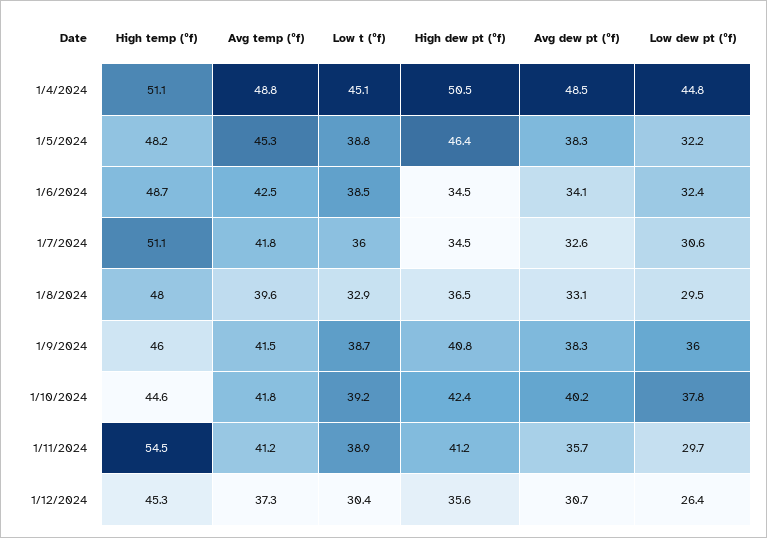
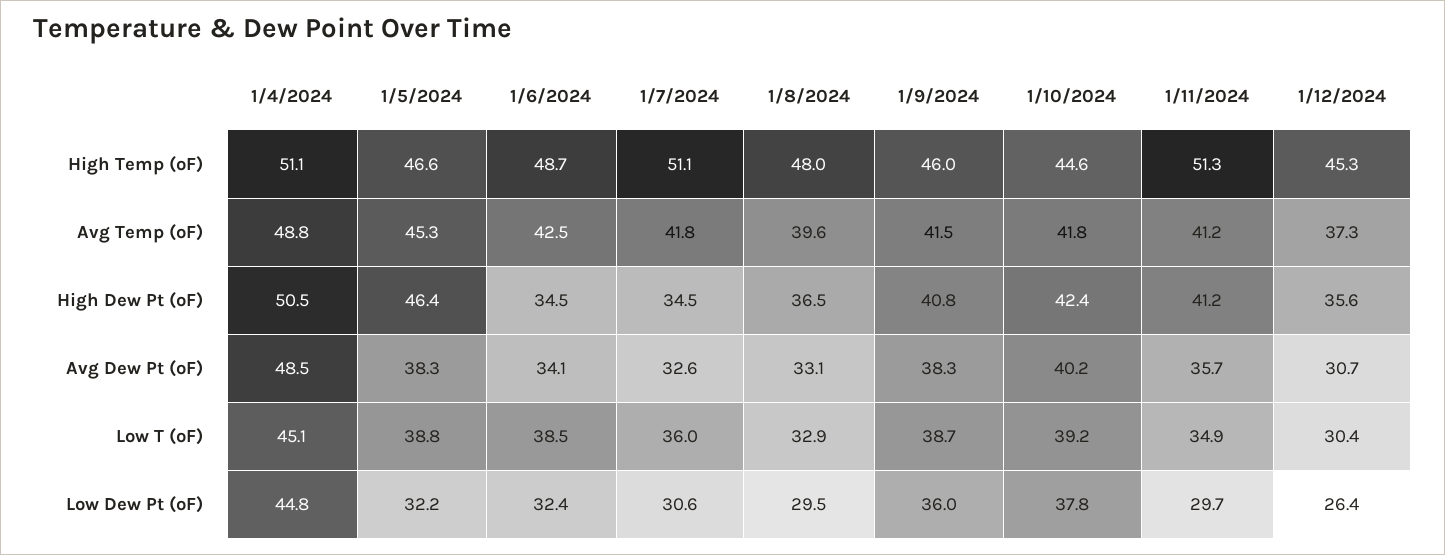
High temp (ºf), 1/5/2024: 48.2 -> 46.6
High temp (ºf), 1/11/2024: 54.5 -> 51.3
Low t (ºf), 1/11/2024: 38.9 -> 34.9

